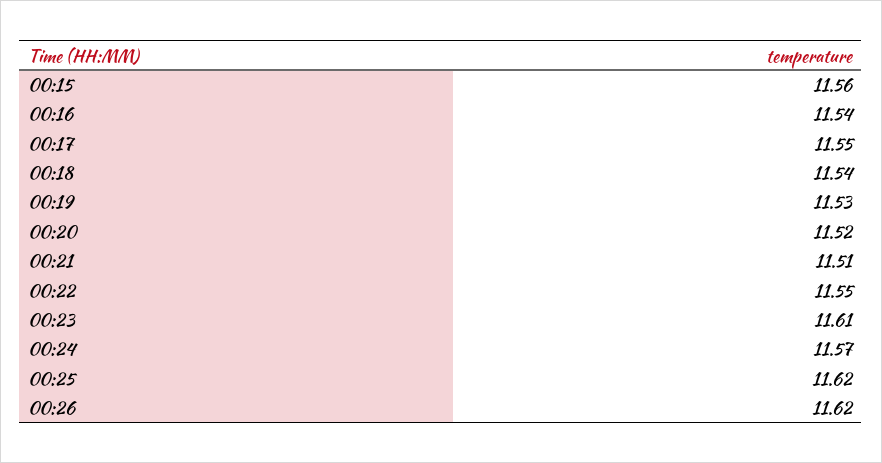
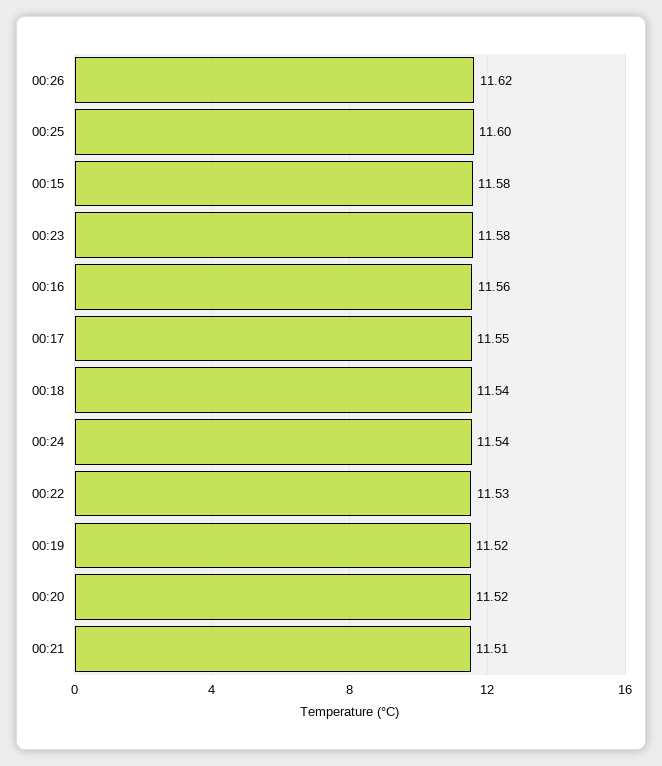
00:15: 11.56 -> 11.58
00:16: 11.54 -> 11.56
00:19: 11.53 -> 11.52
00:22: 11.55 -> 11.53
00:23: 11.61 -> 11.58
00:24: 11.57 -> 11.54
00:25: 11.62 -> 11.6

